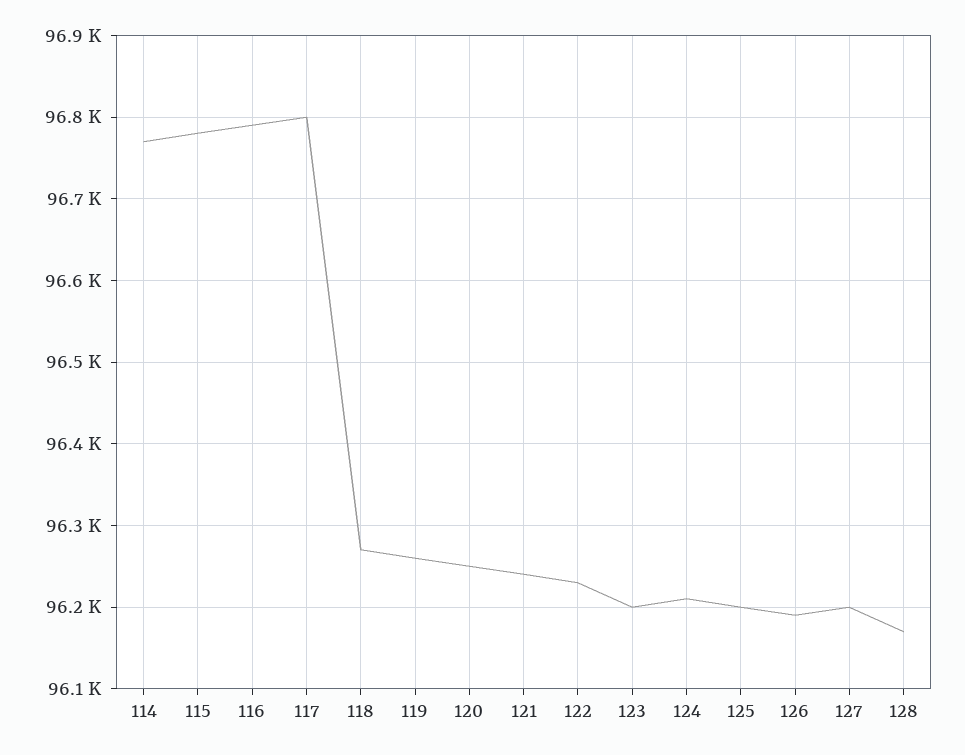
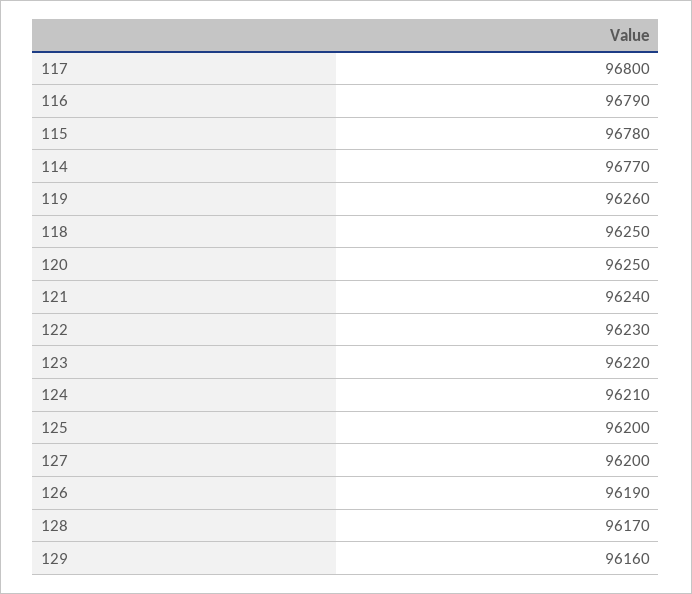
118: 96270 -> 96250
123: 96200 -> 96220
129: none -> 96160

